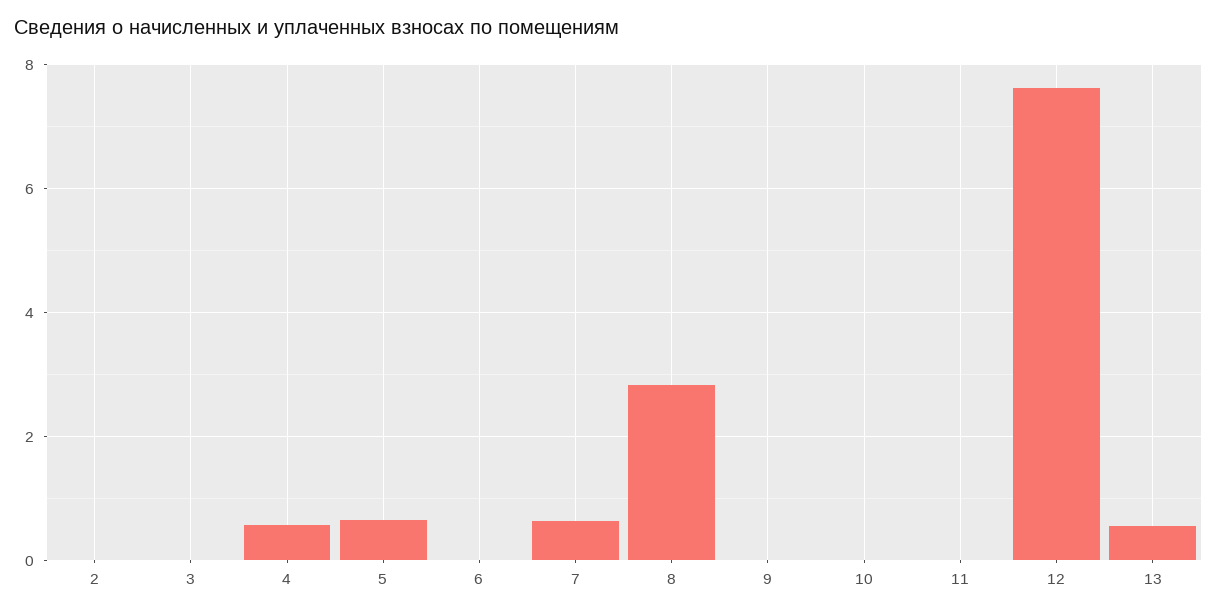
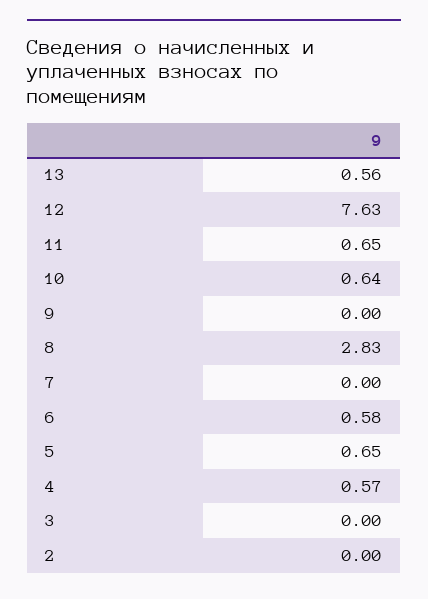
6: 0 -> 0.58
7: 0.6 -> 0
10: 0 -> 0.64
11: 0 -> 0.65

